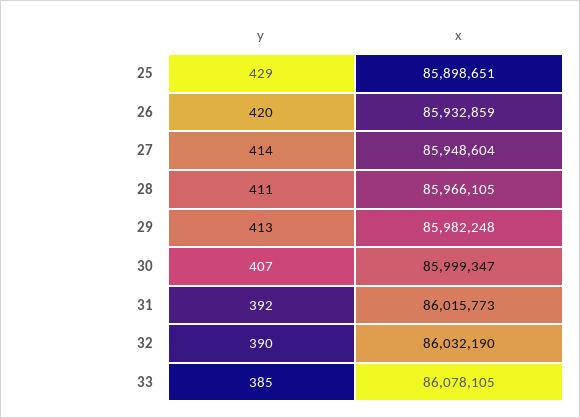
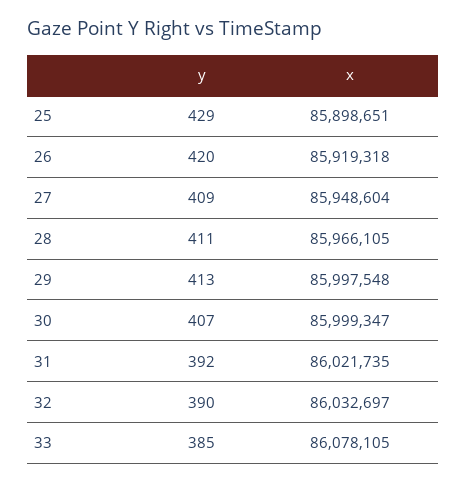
x, 26: 85932859 -> 85919318
y, 27: 414 -> 409
x, 29: 85982248 -> 85997548
x, 31: 86015773 -> 86021735
x, 32: 86032190 -> 86032697

